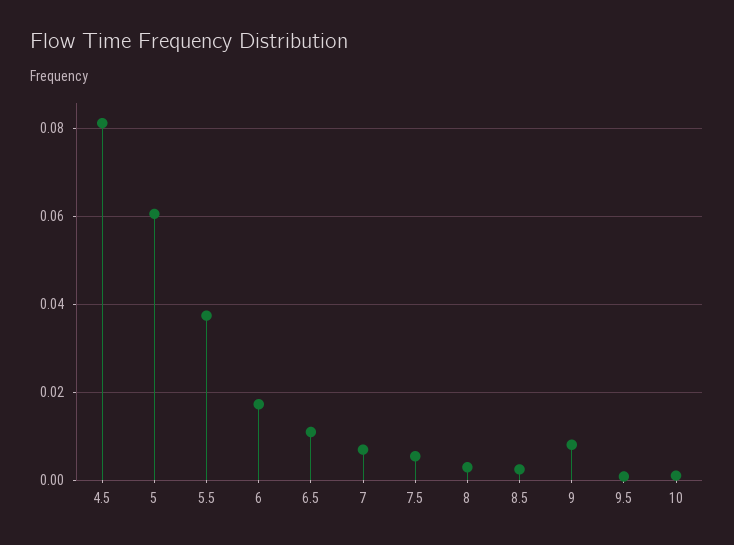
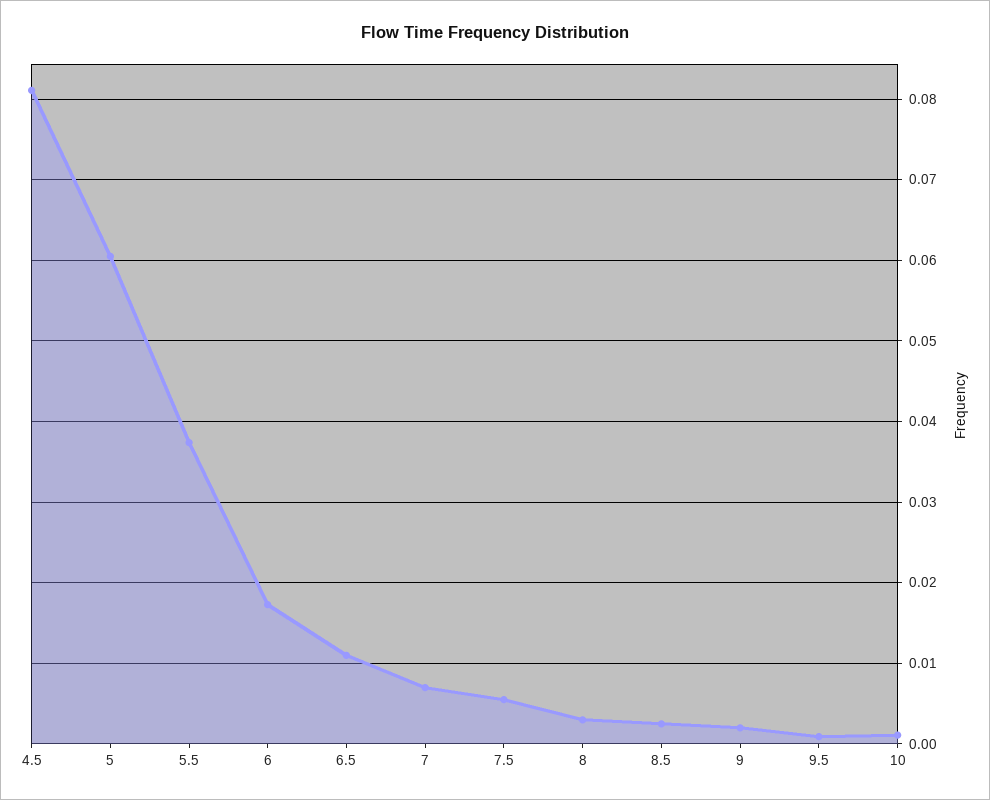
9: 0.008 -> 0.002

